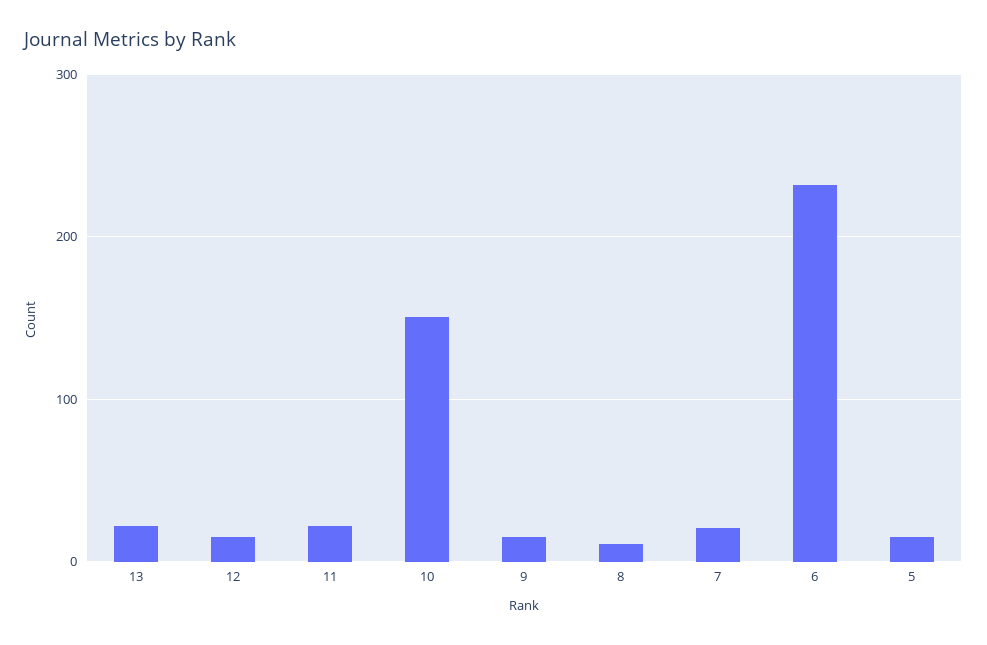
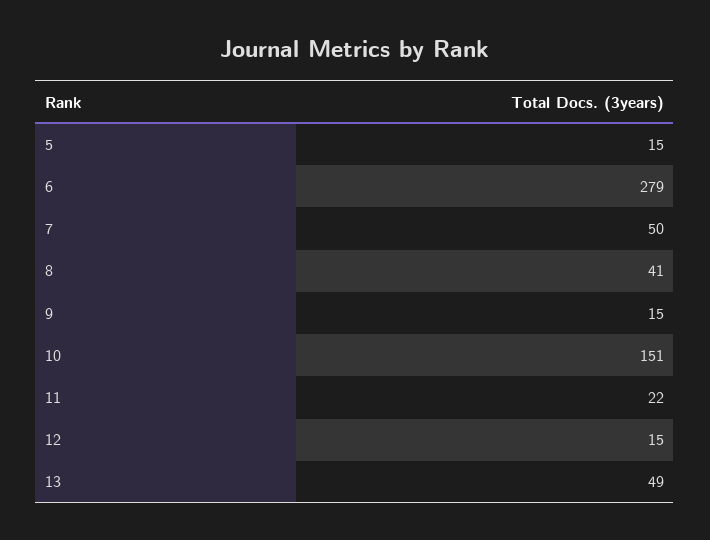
13: 20 -> 49
8: 10 -> 41
7: 20 -> 50
6: 230 -> 279

